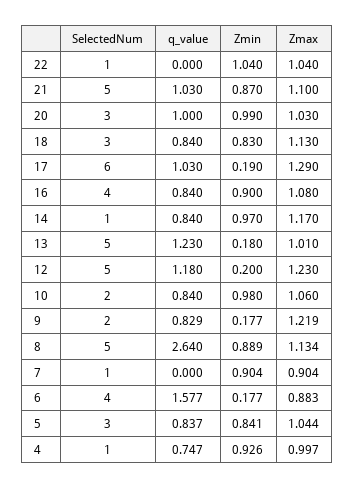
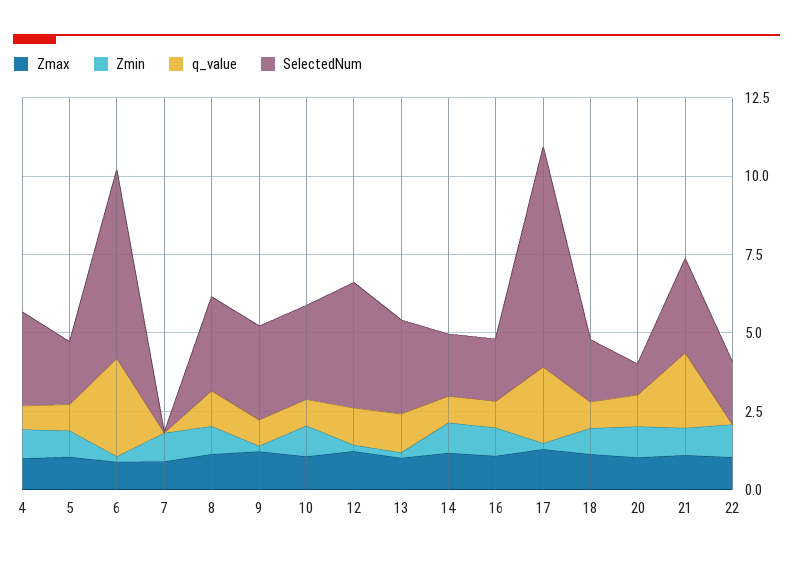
SelectedNum, 22: 1 -> 2
SelectedNum, 21: 5 -> 3
q_value, 21: 1.03 -> 2.5
SelectedNum, 20: 3 -> 1
SelectedNum, 18: 3 -> 2
SelectedNum, 17: 6 -> 7
q_value, 17: 1.03 -> 2.5
SelectedNum, 16: 4 -> 2
SelectedNum, 14: 1 -> 2
SelectedNum, 13: 5 -> 3
SelectedNum, 12: 5 -> 4
SelectedNum, 10: 2 -> 3
SelectedNum, 9: 2 -> 3
SelectedNum, 8: 5 -> 3
q_value, 8: 2.64 -> 1
SelectedNum, 7: 1 -> 0
SelectedNum, 6: 4 -> 6
q_value, 6: 1.577 -> 3
SelectedNum, 5: 3 -> 2
SelectedNum, 4: 1 -> 3

